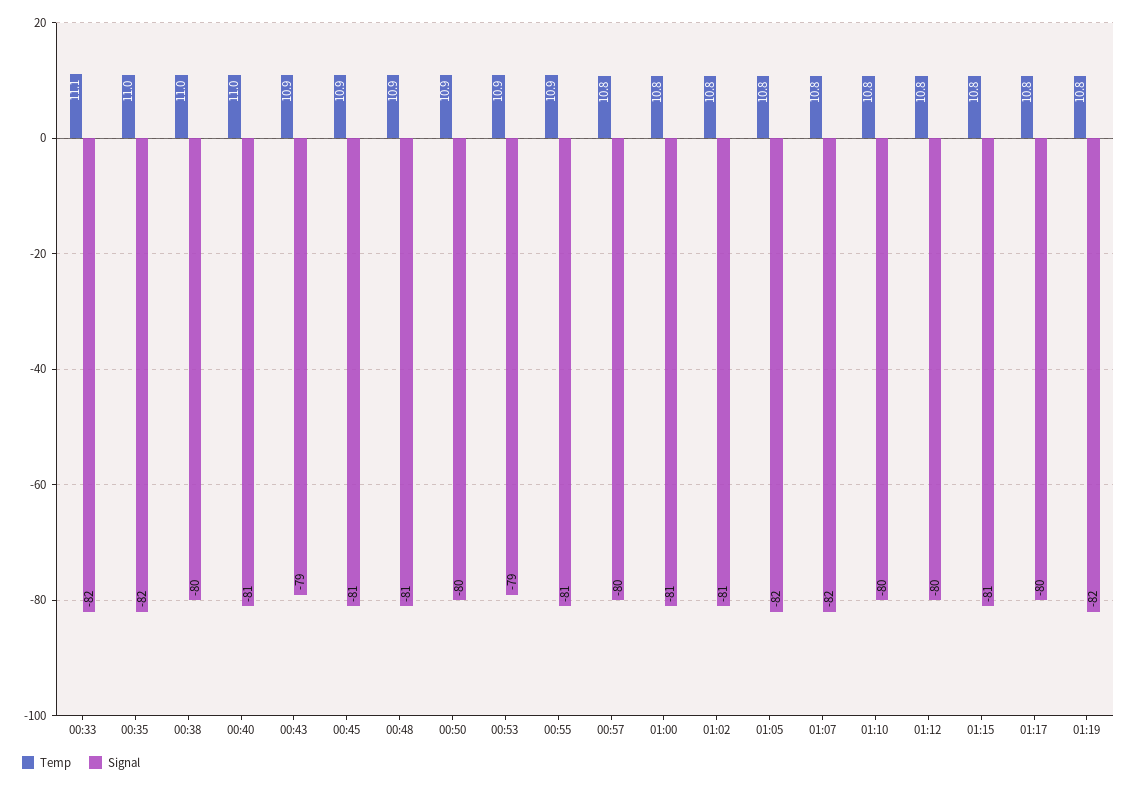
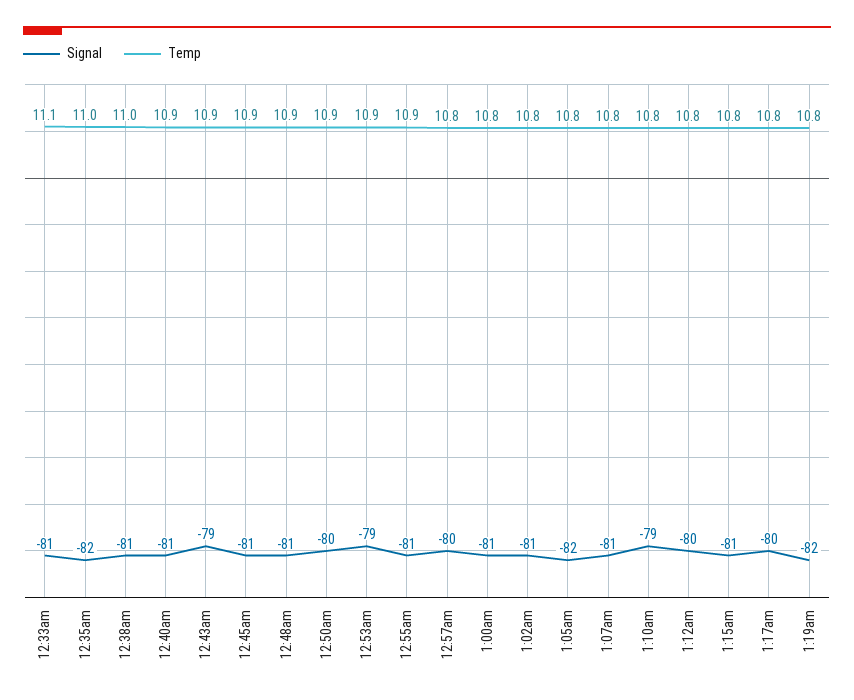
Signal, 00:33: -82 -> -81
Signal, 00:38: -80 -> -81
Temp, 00:40: 11 -> 10.9
Signal, 01:07: -82 -> -81
Signal, 01:10: -80 -> -79

